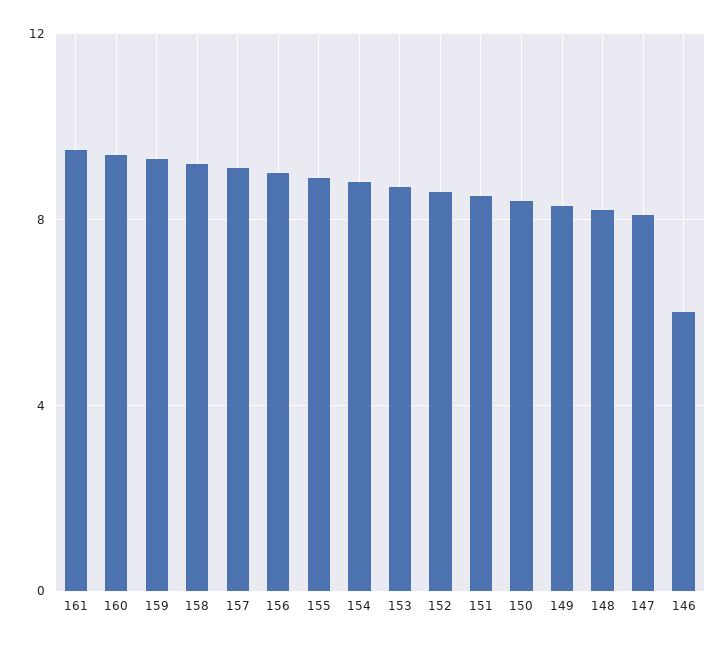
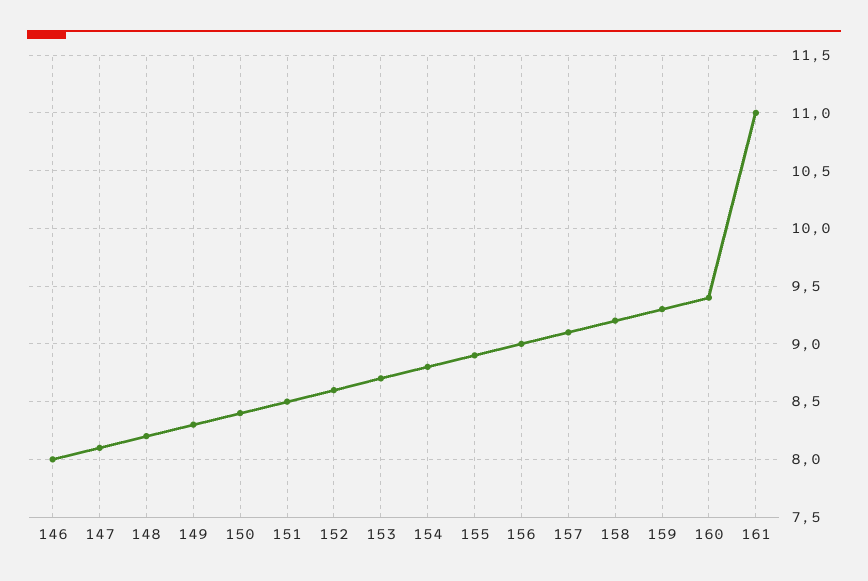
161: 9.5 -> 11
146: 6 -> 8

